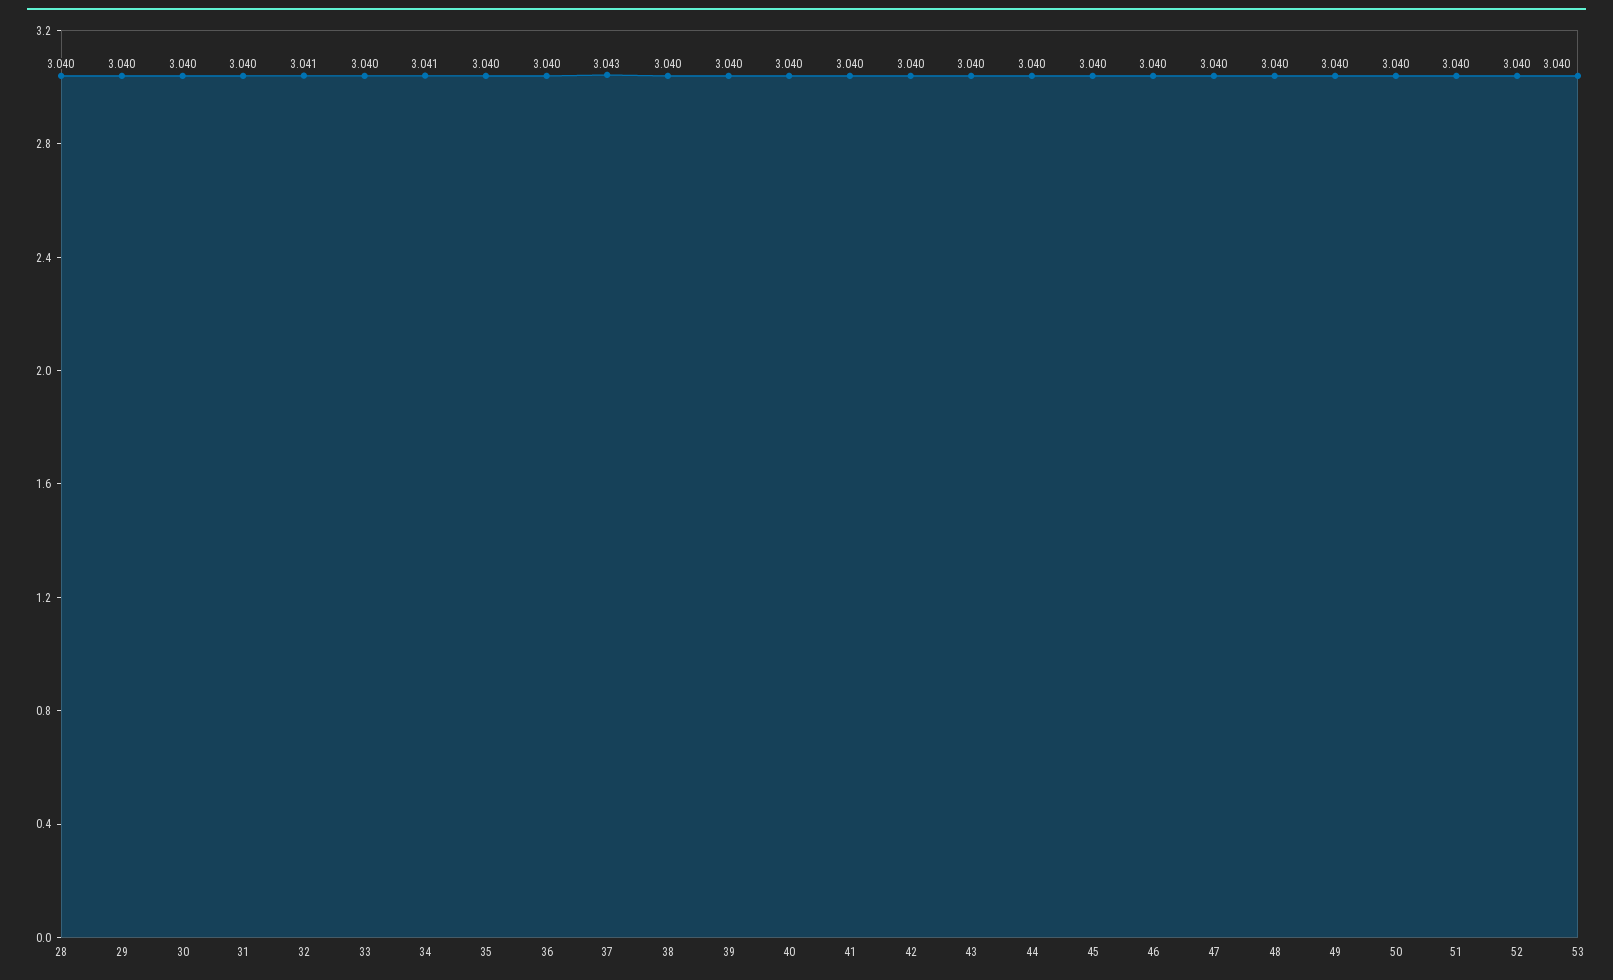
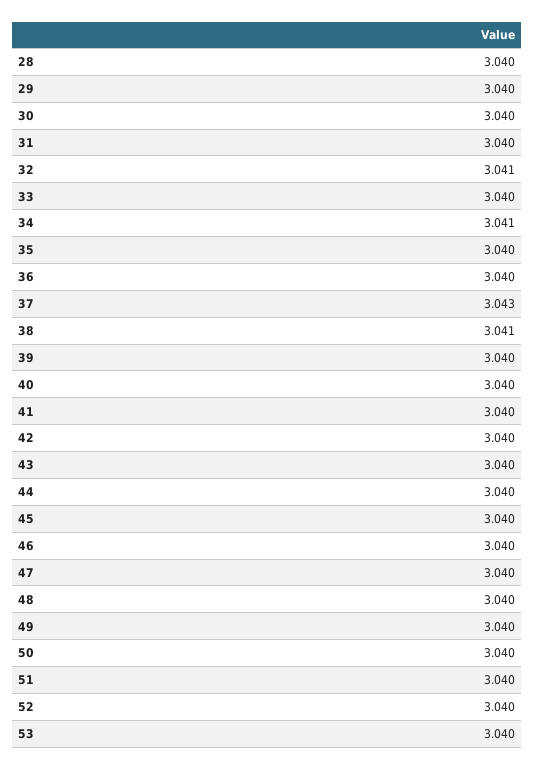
38: 3.04 -> 3.041

